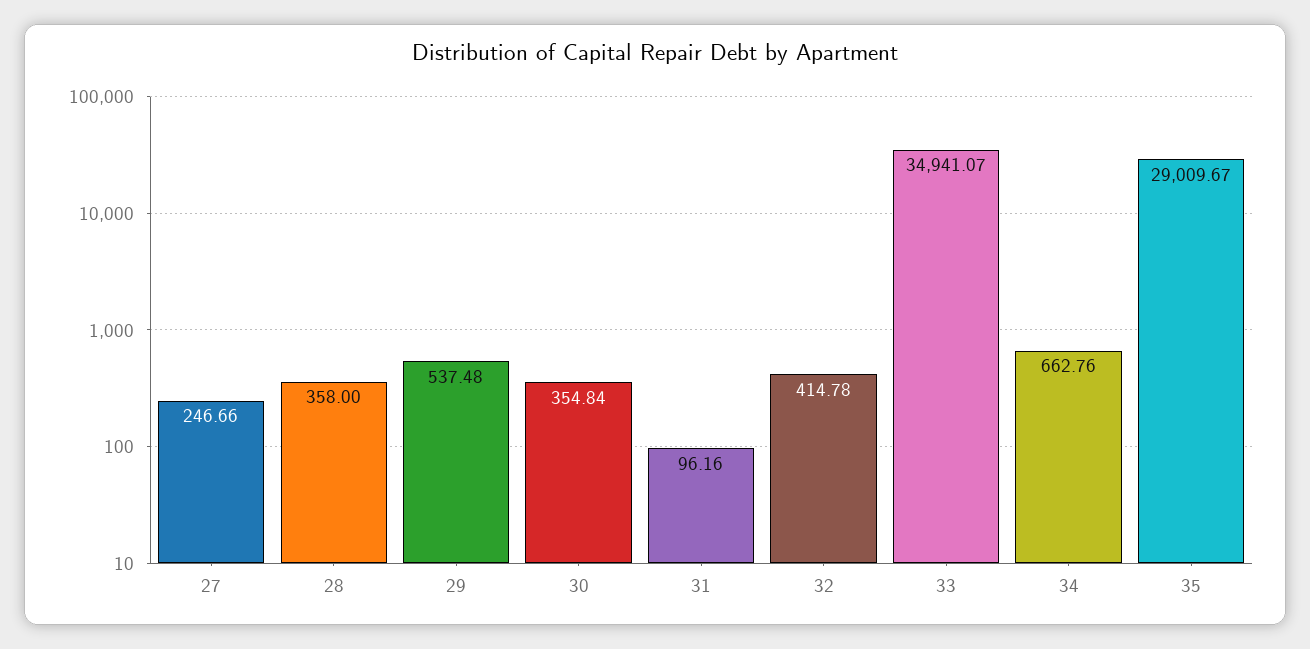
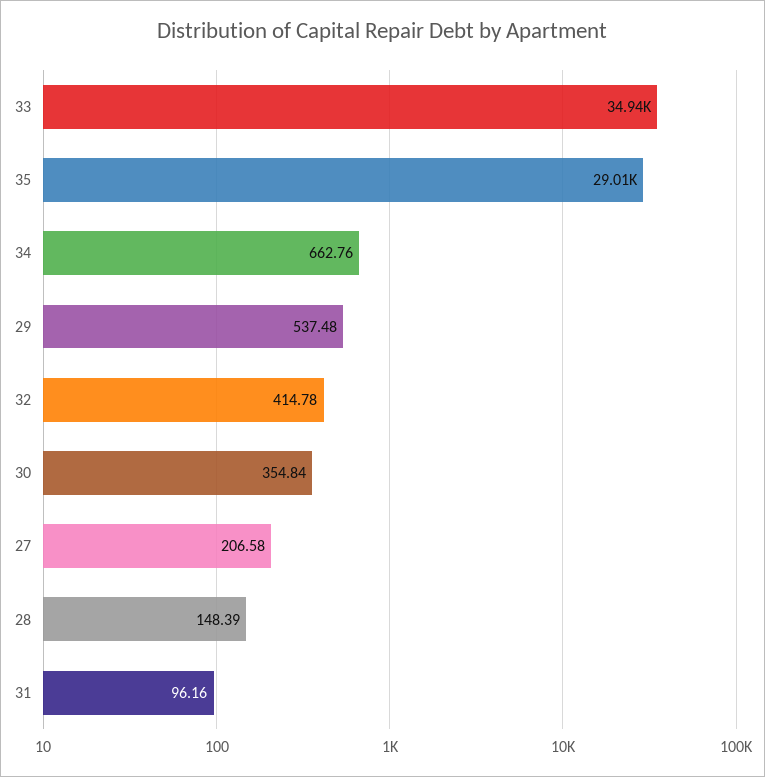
27: 246.66 -> 206.58
28: 358 -> 148.39

